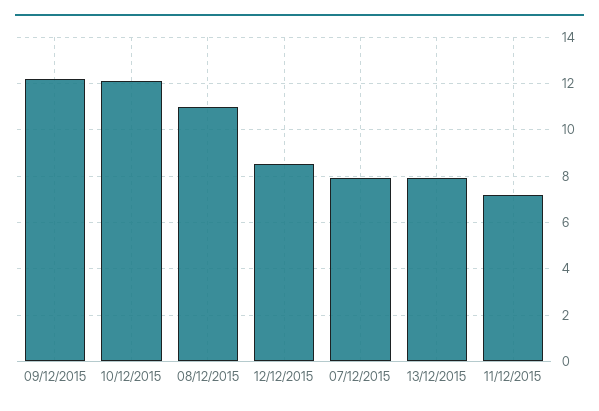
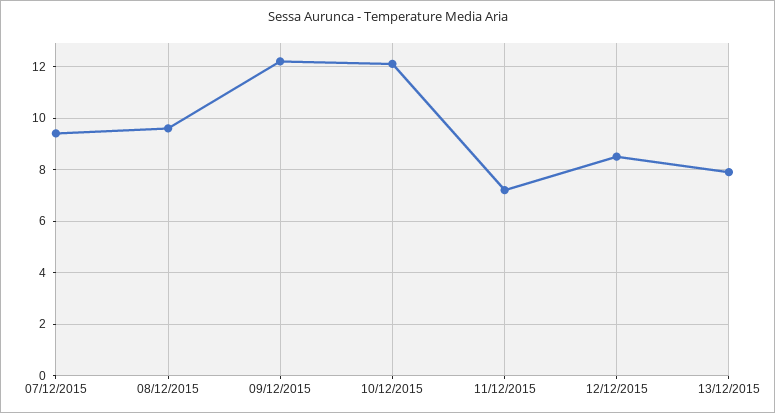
08/12/2015: 11 -> 9.5
07/12/2015: 8 -> 9.5

